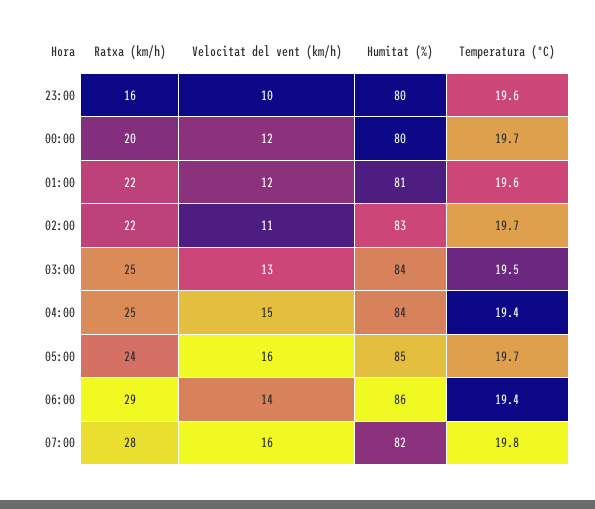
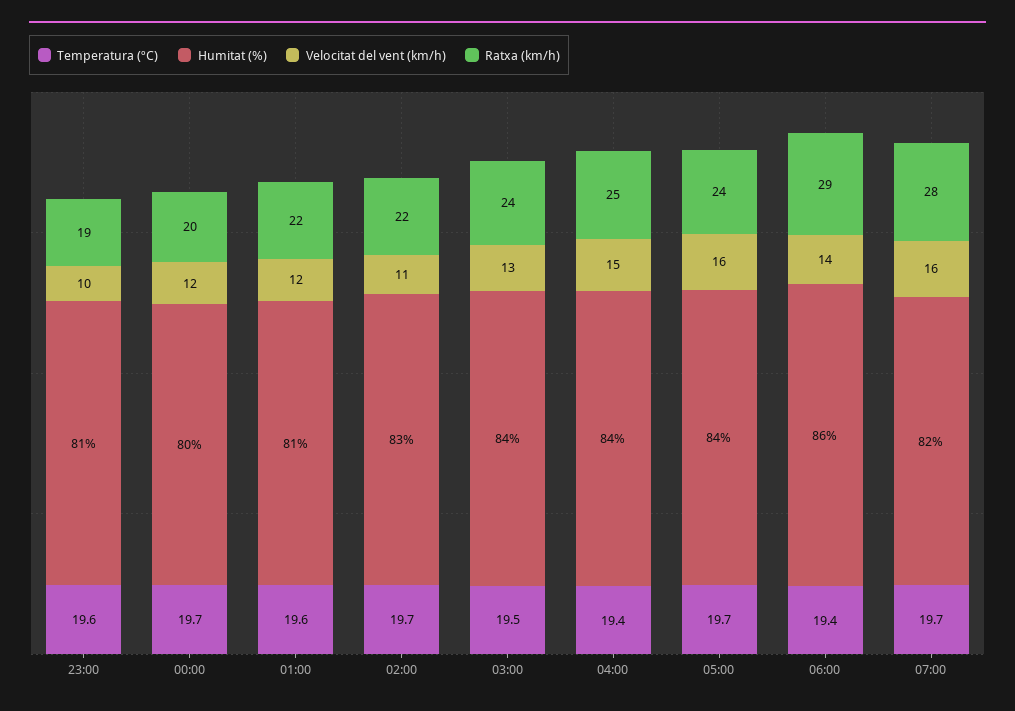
Ratxa (km/h), 23:00: 16 -> 19
Humitat (%), 23:00: 80 -> 81
Ratxa (km/h), 03:00: 25 -> 24
Humitat (%), 05:00: 85 -> 84
Temperatura (ºC), 07:00: 19.8 -> 19.7

